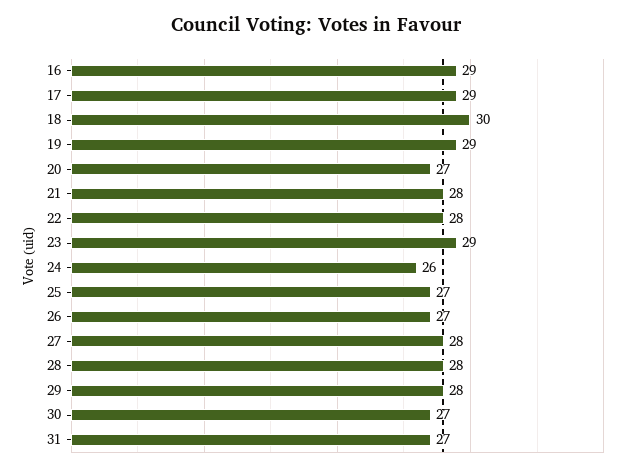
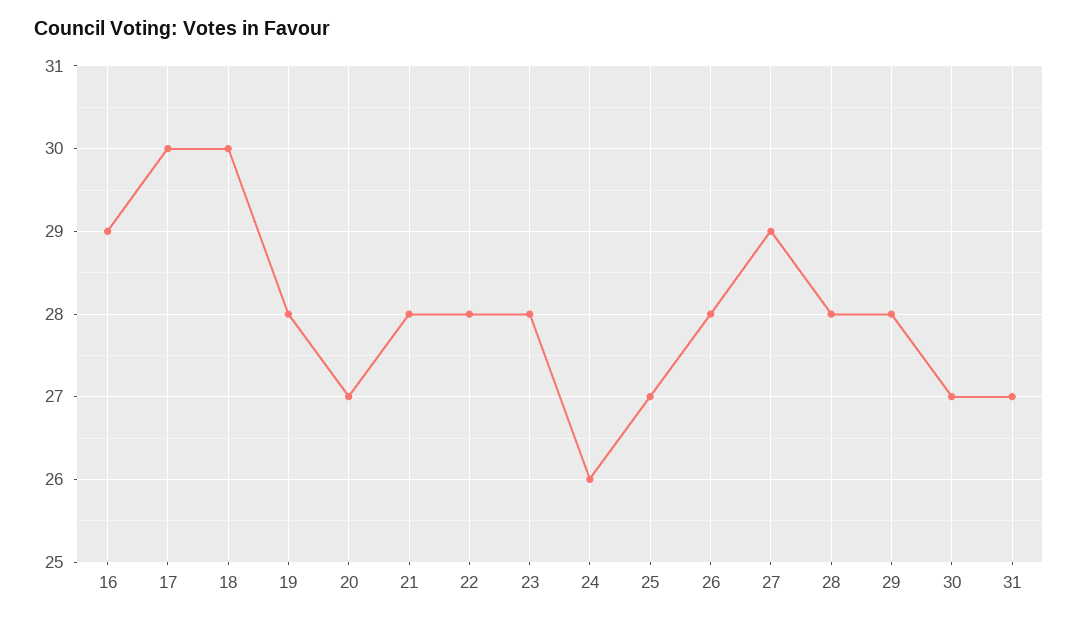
17: 29 -> 30
19: 29 -> 28
23: 29 -> 28
26: 27 -> 28
27: 28 -> 29

